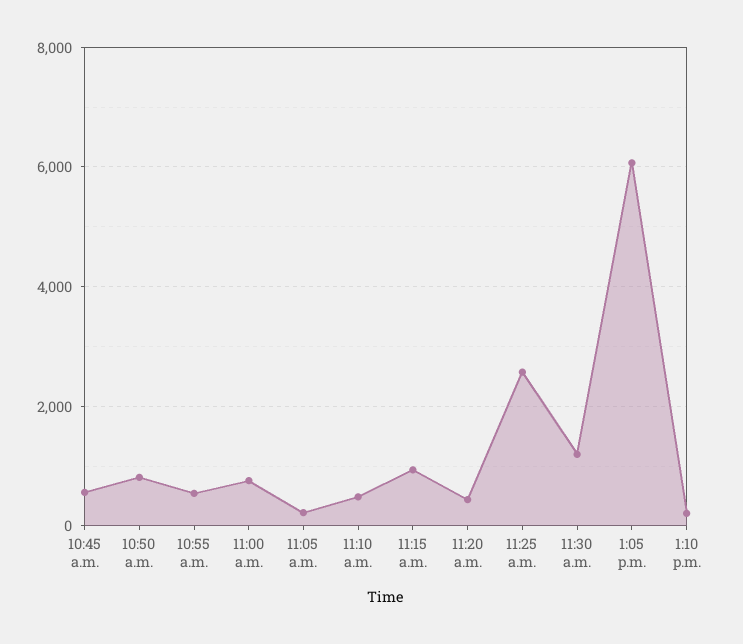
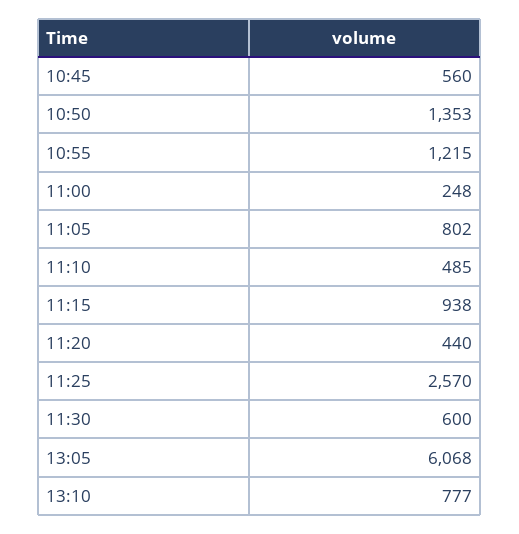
10:50 a.m.: 800 -> 1353
10:55 a.m.: 600 -> 1215
11:00 a.m.: 800 -> 248
11:05 a.m.: 200 -> 802
11:30 a.m.: 1200 -> 600
1:10 p.m.: 200 -> 777

